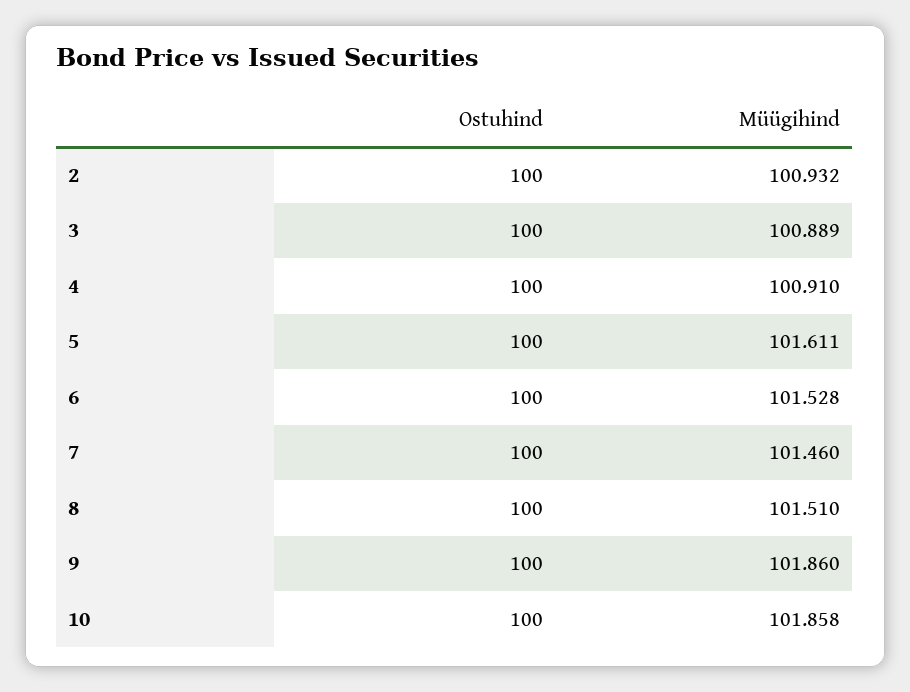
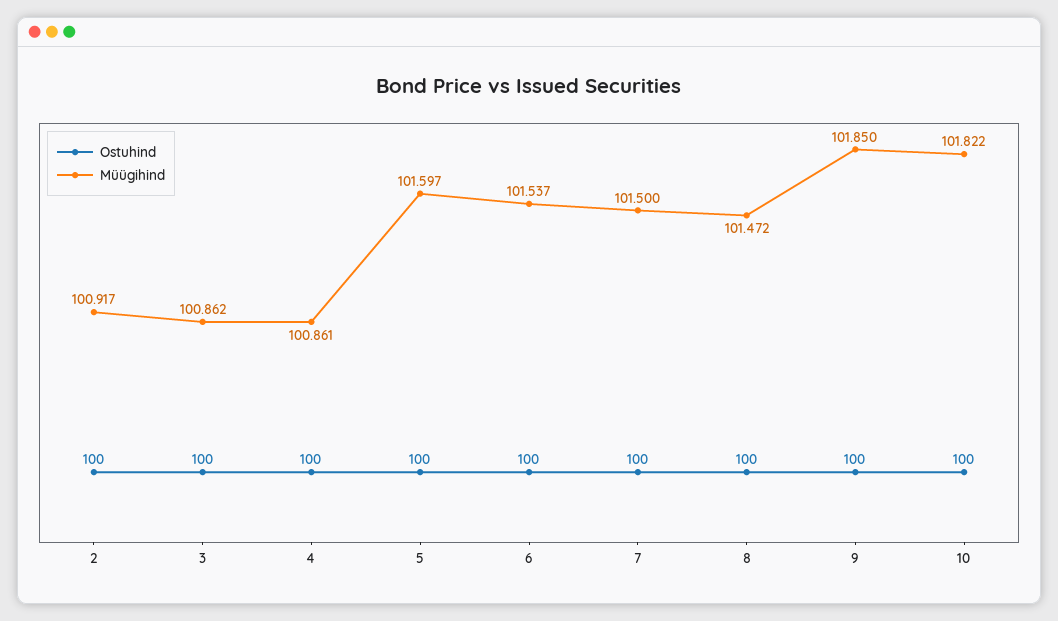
Müügihind, 2: 100.932 -> 100.917
Müügihind, 3: 100.889 -> 100.862
Müügihind, 4: 100.91 -> 100.861
Müügihind, 5: 101.611 -> 101.597
Müügihind, 6: 101.528 -> 101.537
Müügihind, 7: 101.46 -> 101.5
Müügihind, 8: 101.51 -> 101.472
Müügihind, 9: 101.86 -> 101.85
Müügihind, 10: 101.858 -> 101.822

